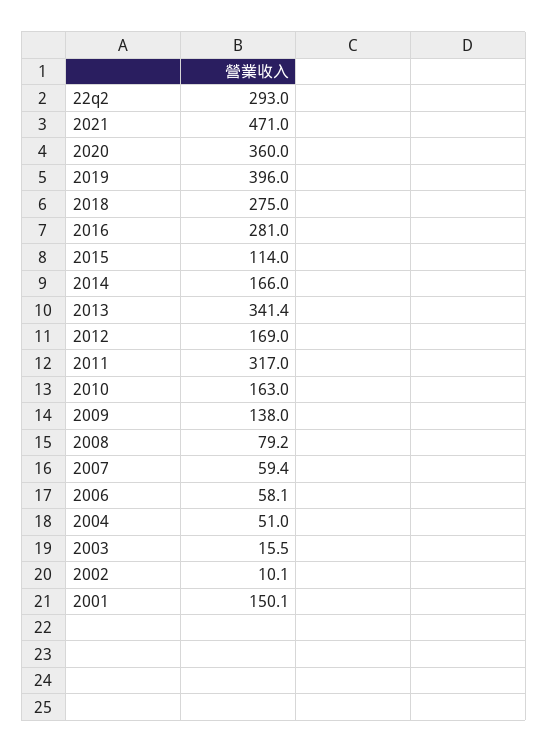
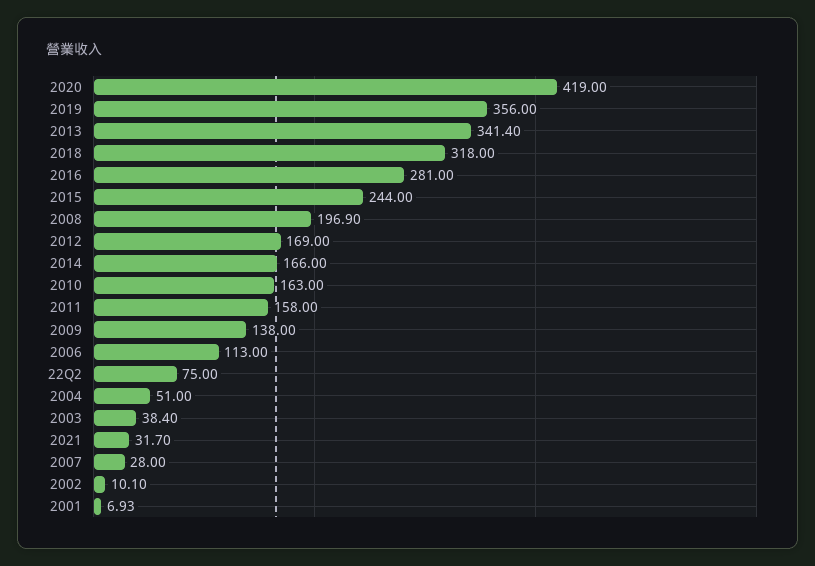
22q2: 293 -> 75
2021: 471 -> 31.7
2020: 360 -> 419
2019: 396 -> 356
2018: 275 -> 318
2015: 114 -> 244
2011: 317 -> 158
2008: 79.2 -> 196.9
2007: 59.4 -> 28
2006: 58.1 -> 113
2003: 15.5 -> 38.4
2001: 150.1 -> 6.93

